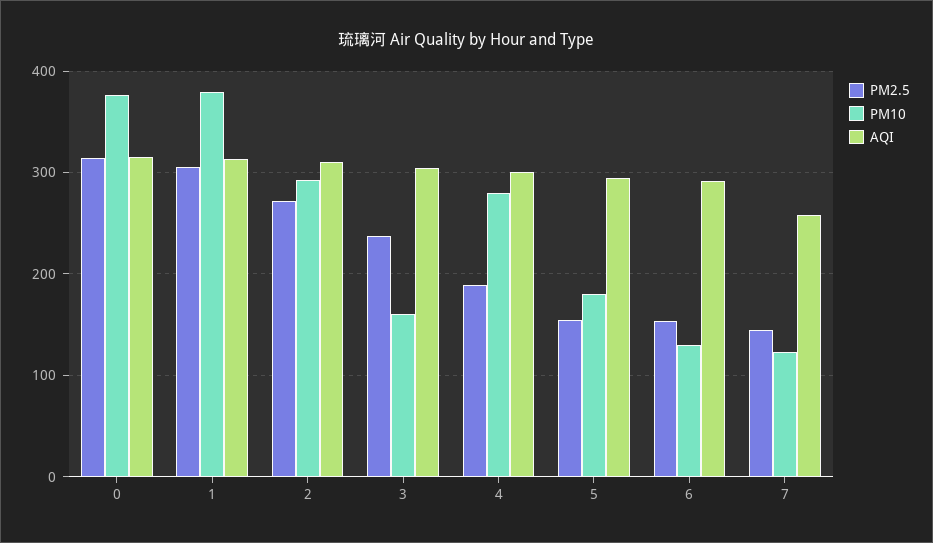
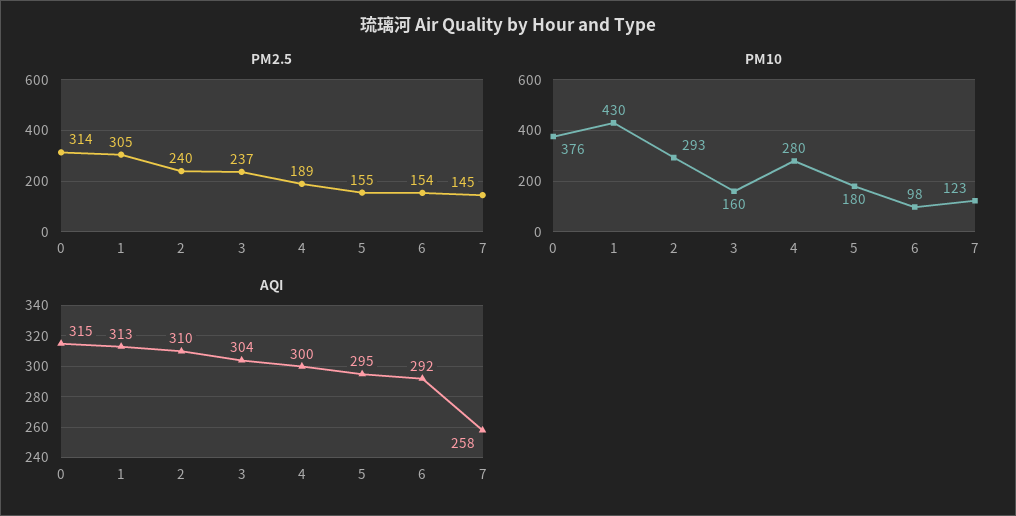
PM10, 1: 380 -> 430
PM2.5, 2: 270 -> 240
PM10, 6: 130 -> 98

